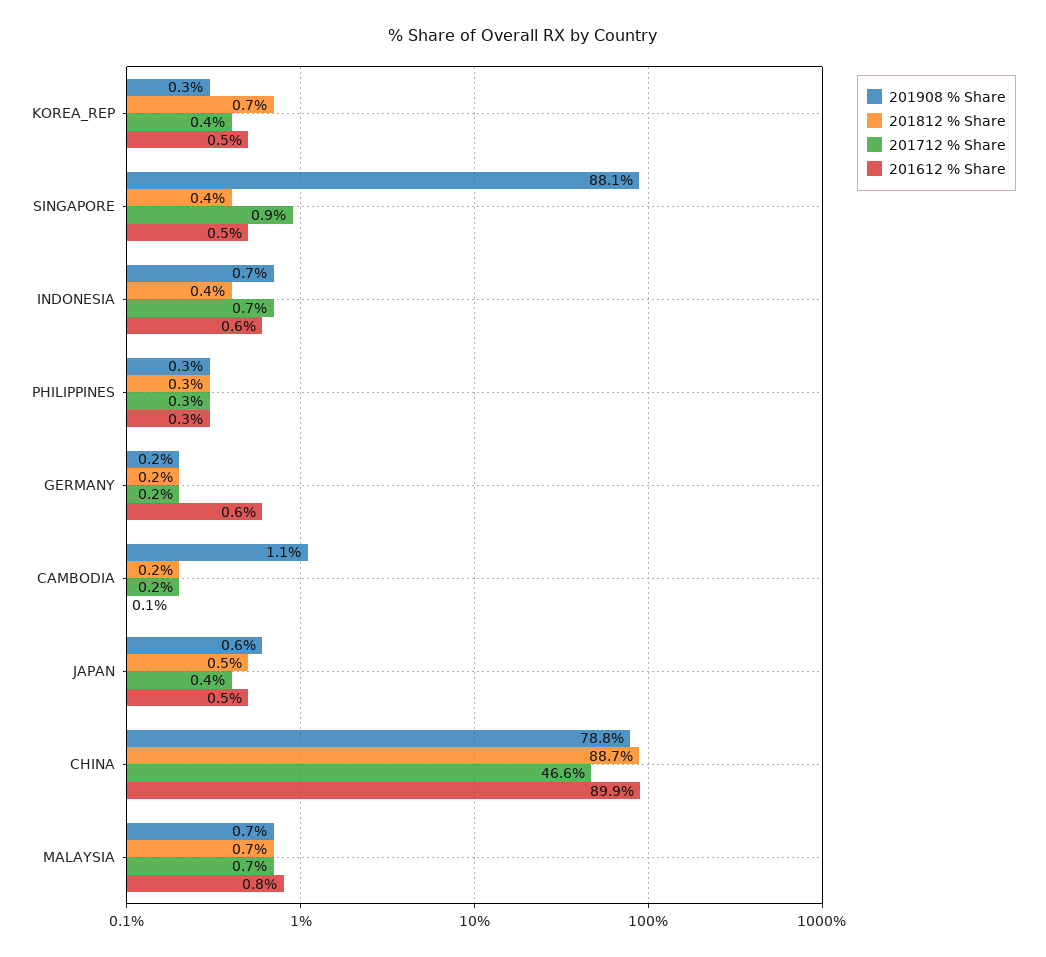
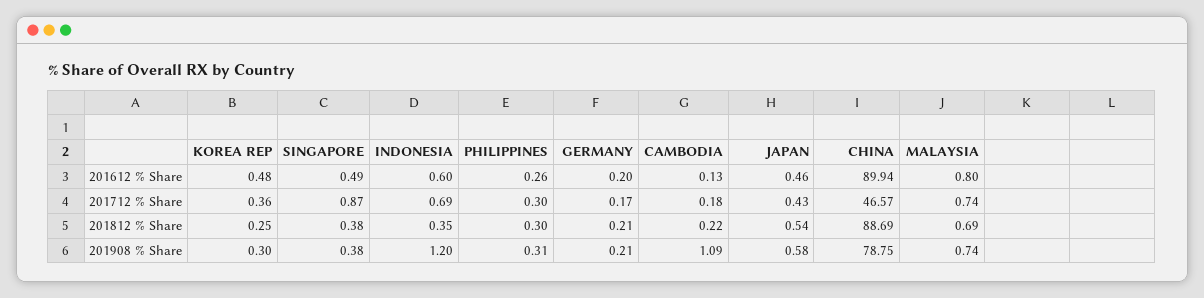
201812 % Share, KOREA_REP: 0.7 -> 0.25
201908 % Share, SINGAPORE: 88.1 -> 0.38
201908 % Share, INDONESIA: 0.7 -> 1.2
201612 % Share, GERMANY: 0.6 -> 0.2

